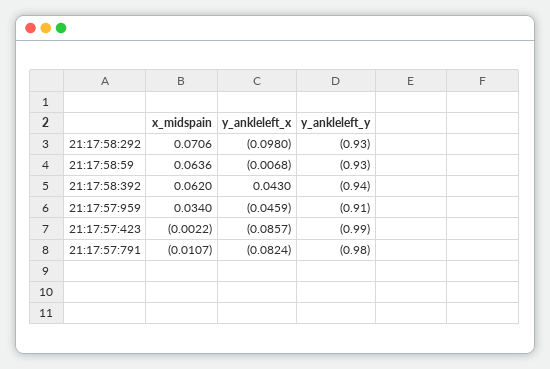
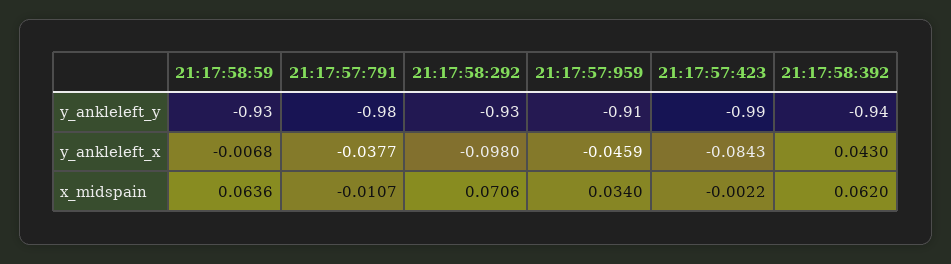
y_ankleleft_x, 21:17:57:423: -0.0857 -> -0.0843
y_ankleleft_x, 21:17:57:791: -0.0824 -> -0.0377

